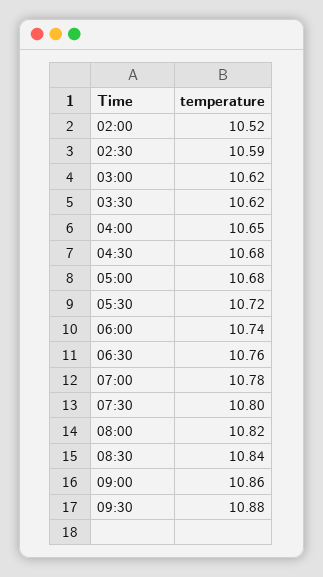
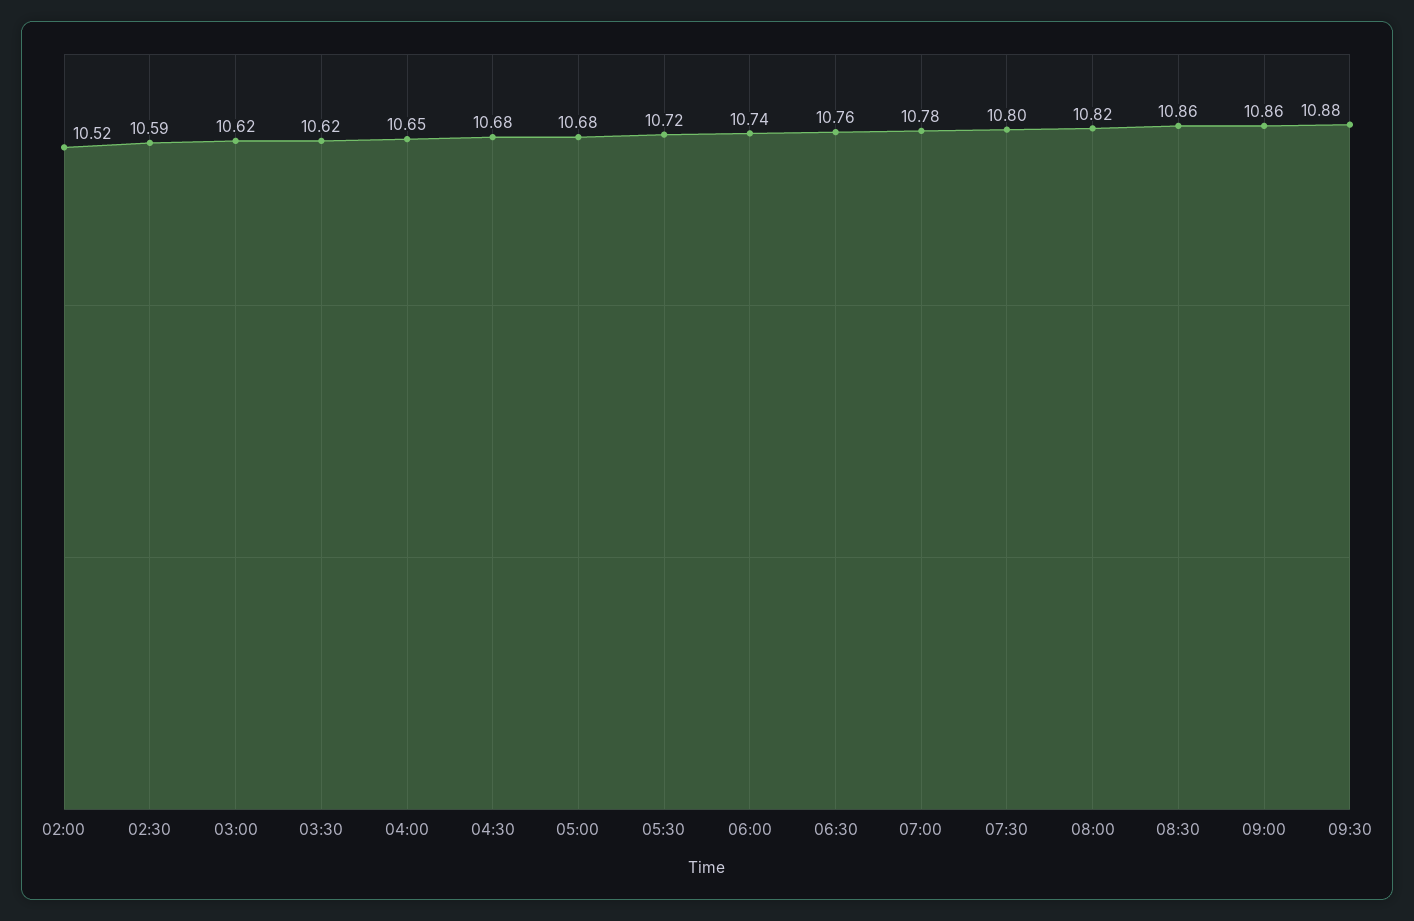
08:30: 10.84 -> 10.86

